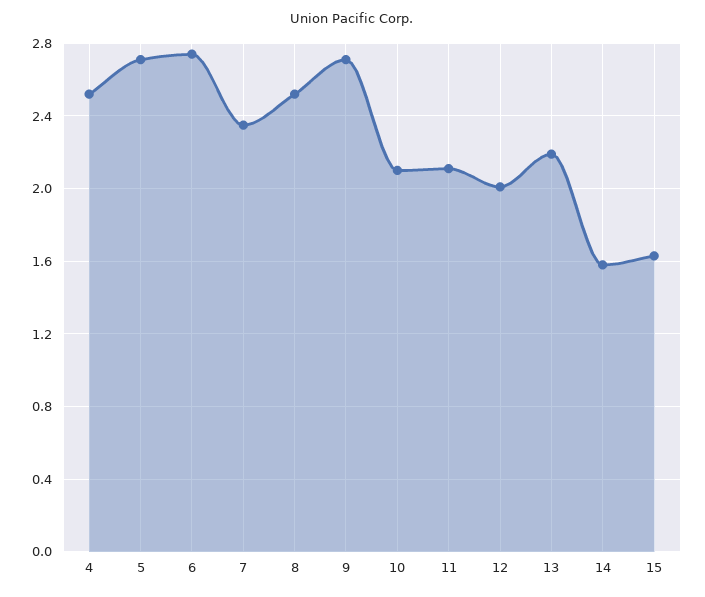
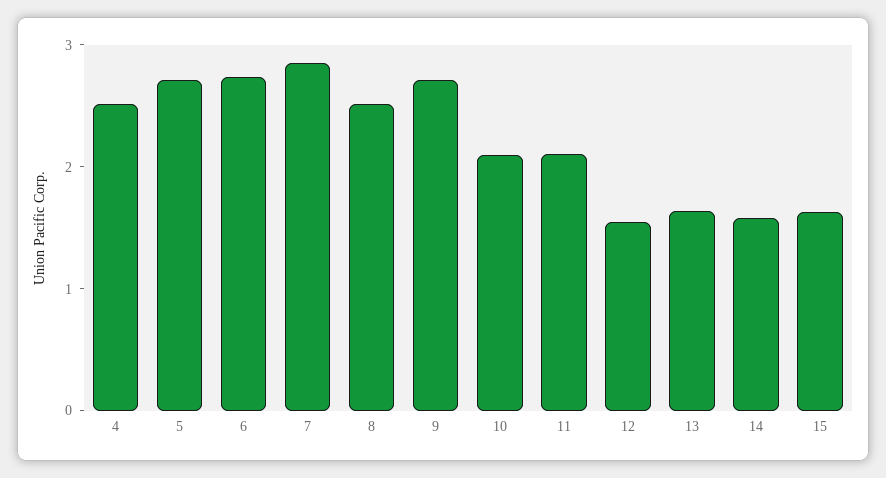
7: 2.35 -> 2.8
12: 2 -> 1.6
13: 2.2 -> 1.6

